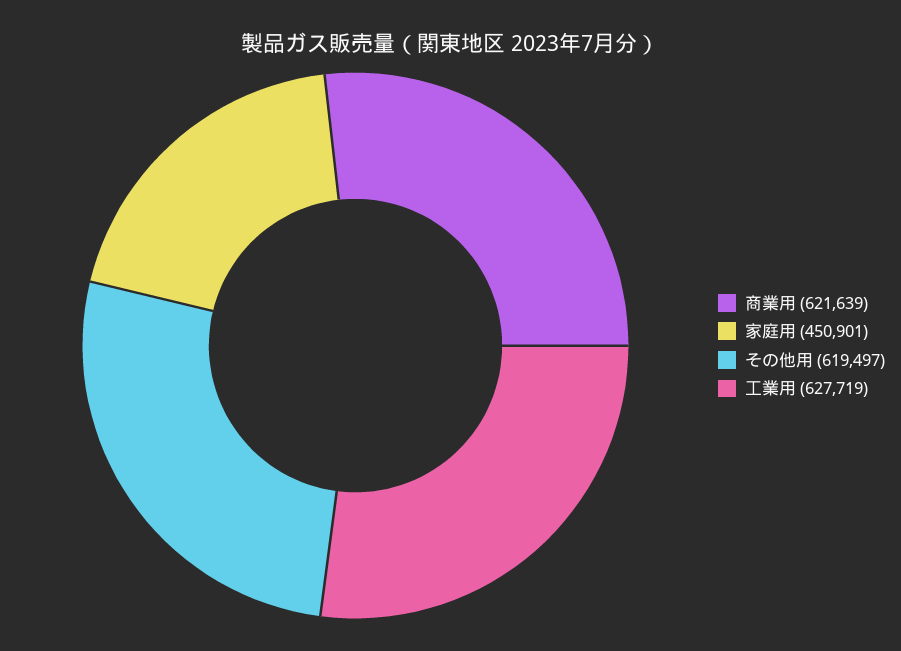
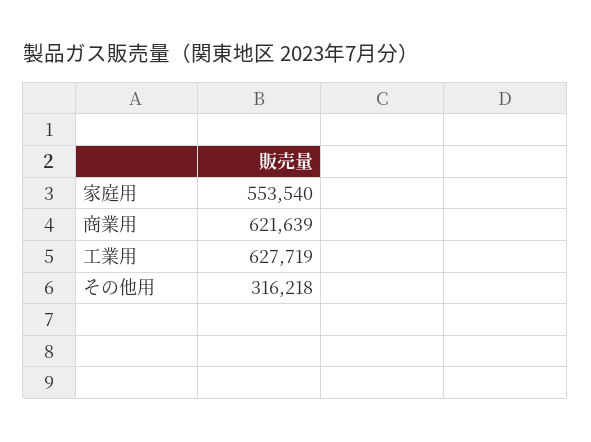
家庭用: 450901 -> 553540
その他用: 619497 -> 316218

